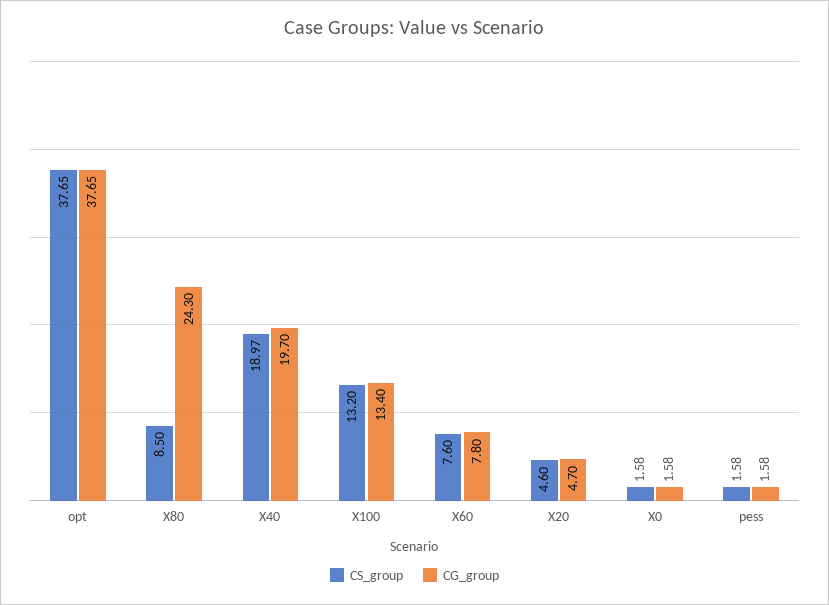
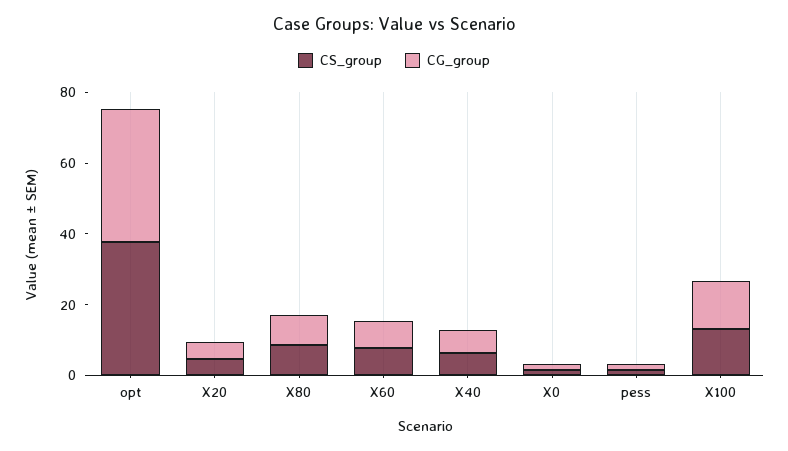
CG_group, X80: 24.3 -> 10
CS_group, X40: 18.97 -> 5
CG_group, X40: 19.7 -> 5

